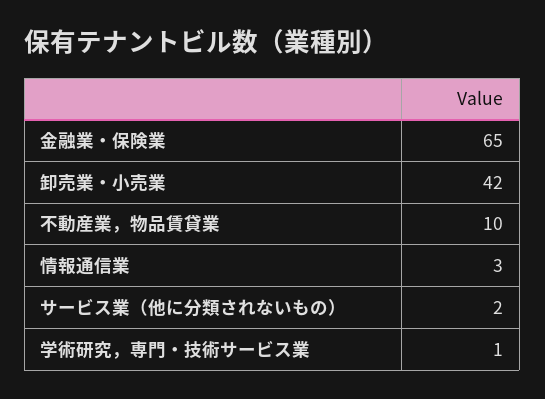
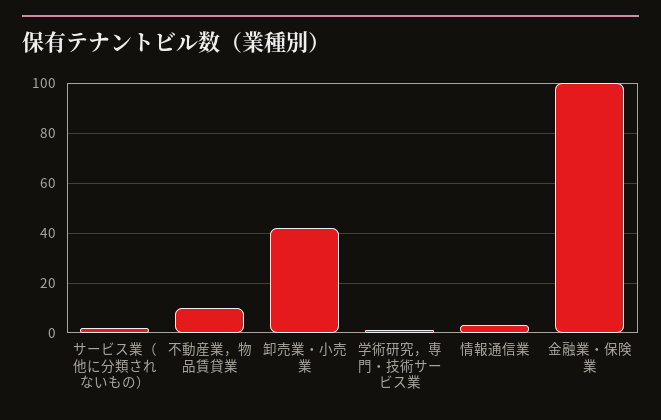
金融業・保険業: 65 -> 100

